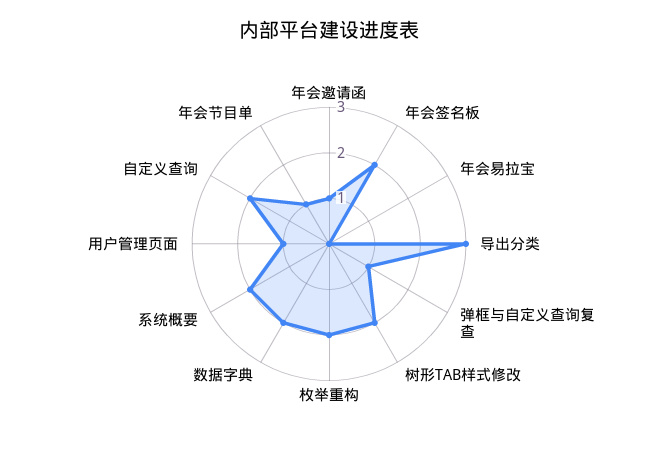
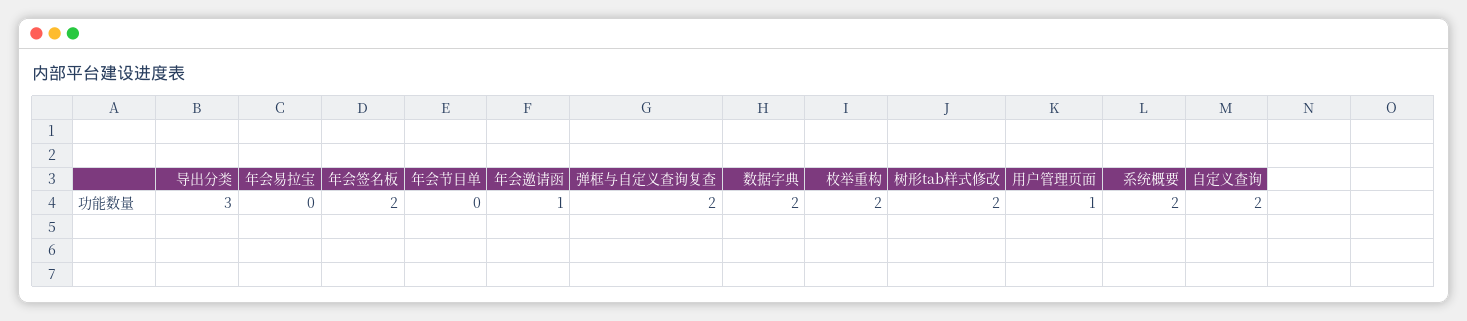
弹框与自定义查询复查: 1 -> 2
年会节目单: 1 -> 0

